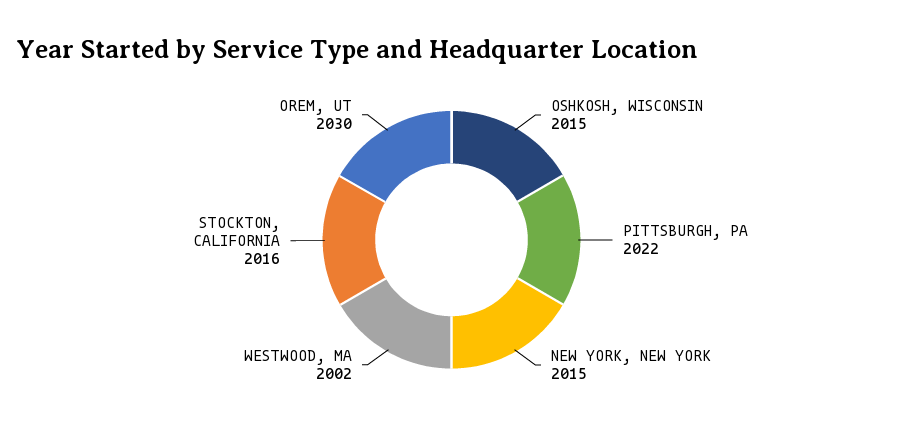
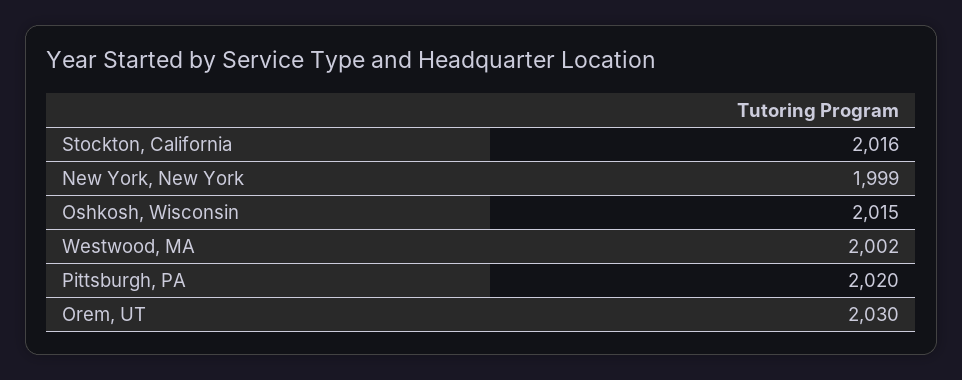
PITTSBURGH, PA: 2022 -> 2020
NEW YORK, NEW YORK: 2015 -> 1999

